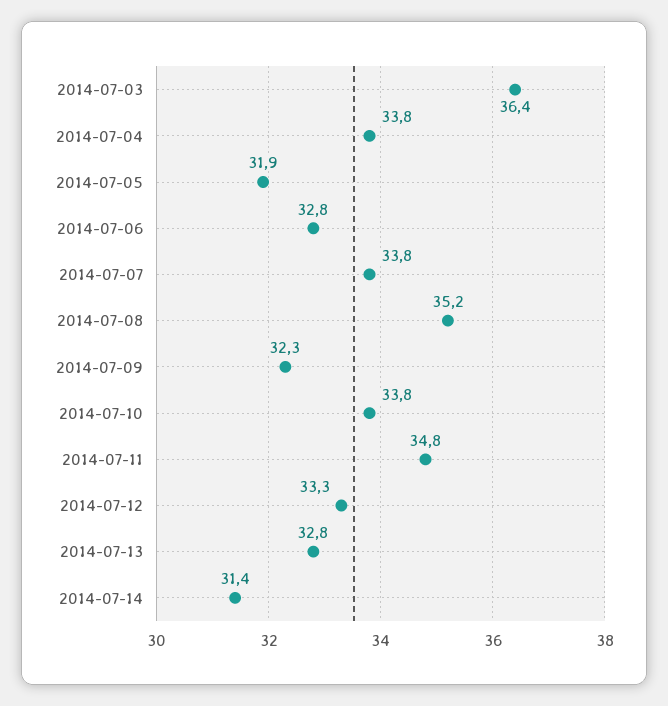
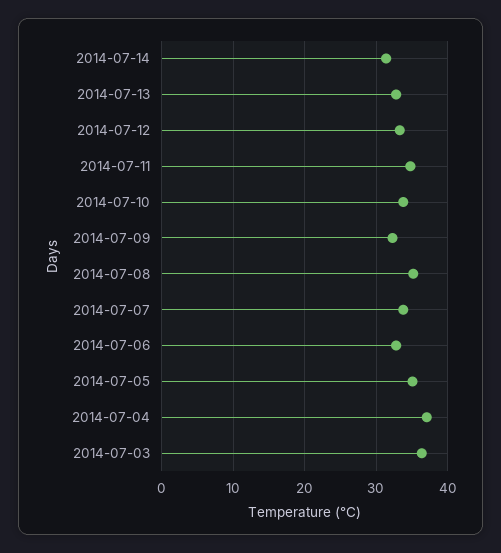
2014-07-04: 33.8 -> 37
2014-07-05: 31.9 -> 35

